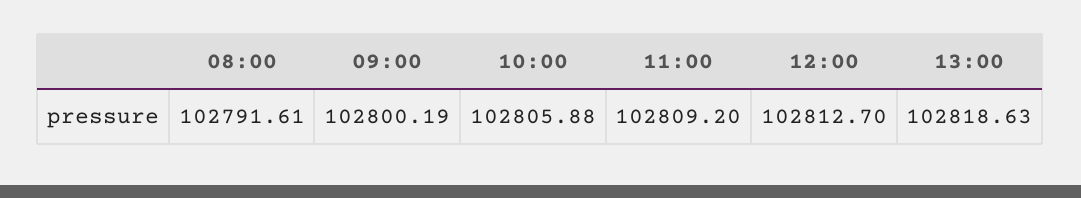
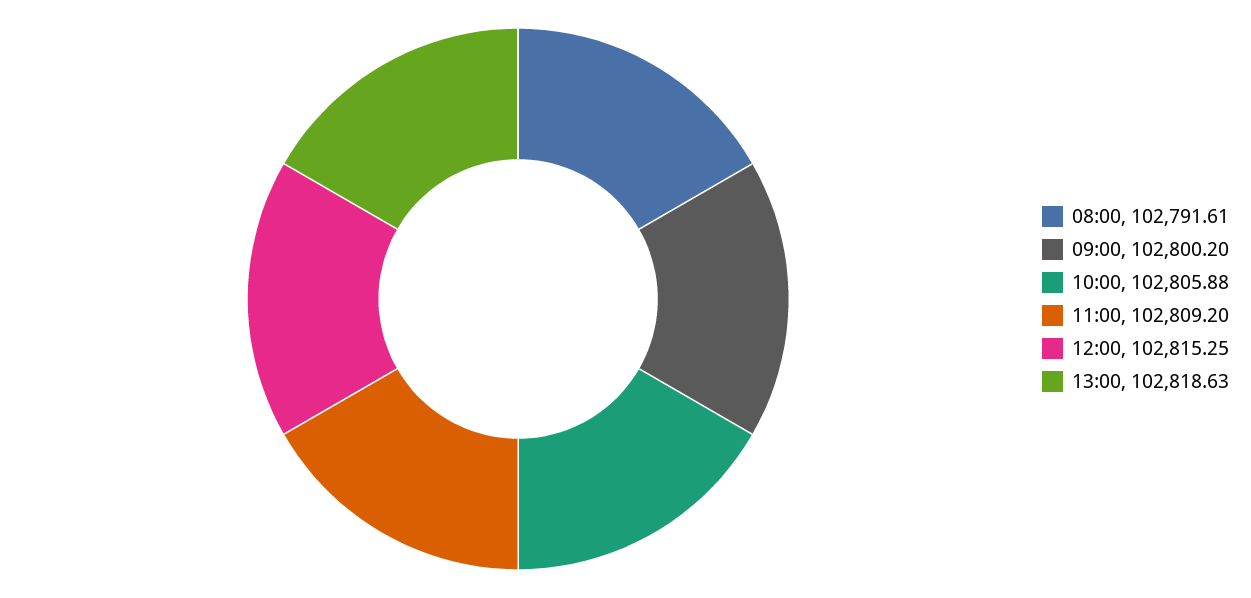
09:00: 102800.19 -> 102800.2
12:00: 102812.7 -> 102815.25

